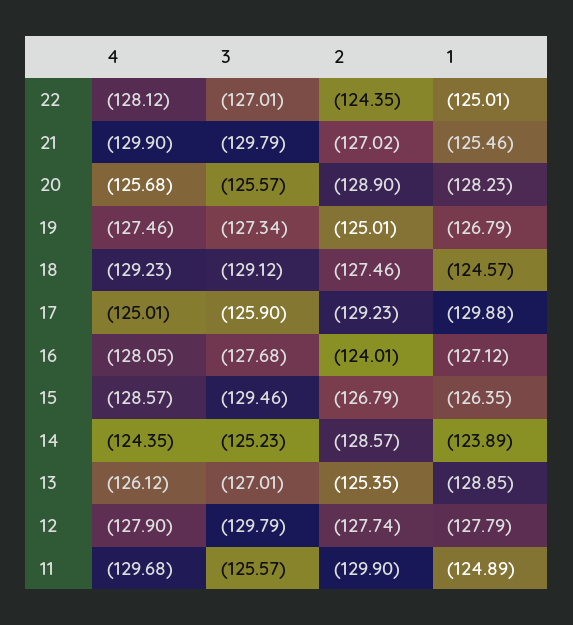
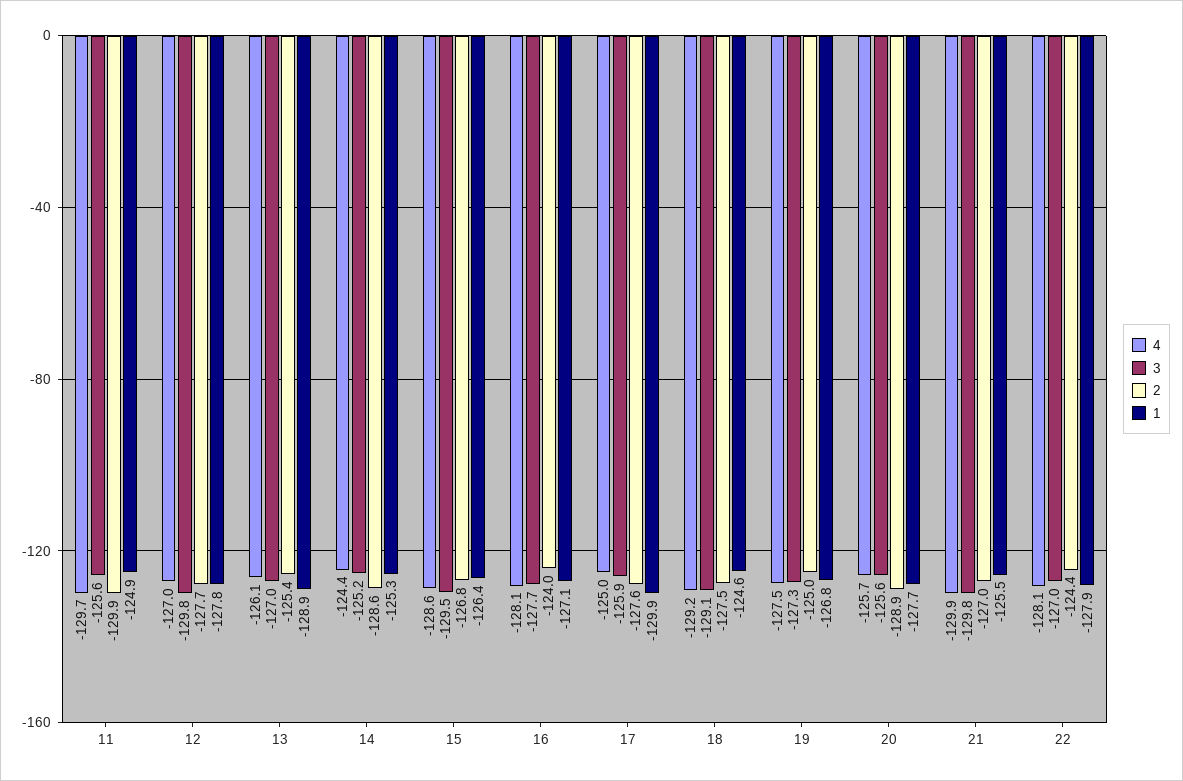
1, 22: -125.01 -> -127.9
1, 20: -128.23 -> -127.7
2, 17: -129.23 -> -127.6
1, 14: -123.89 -> -125.3
4, 12: -127.9 -> -127

